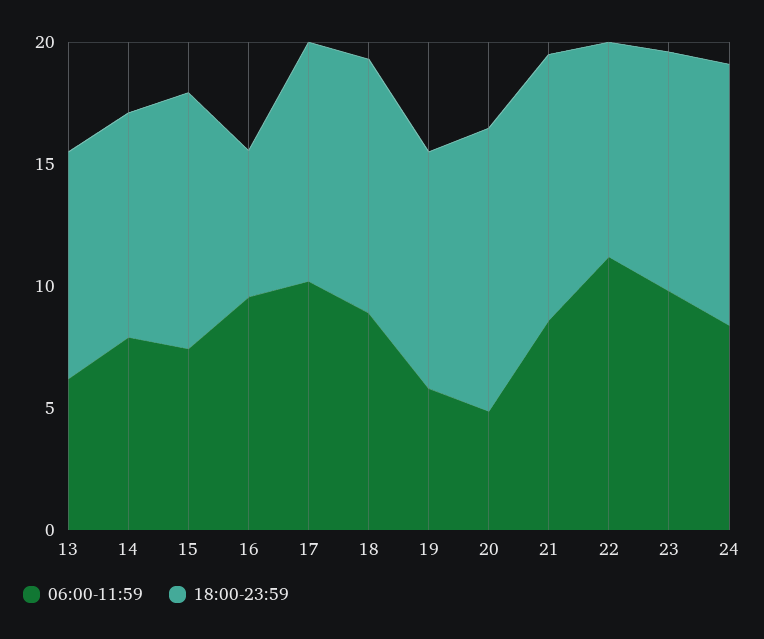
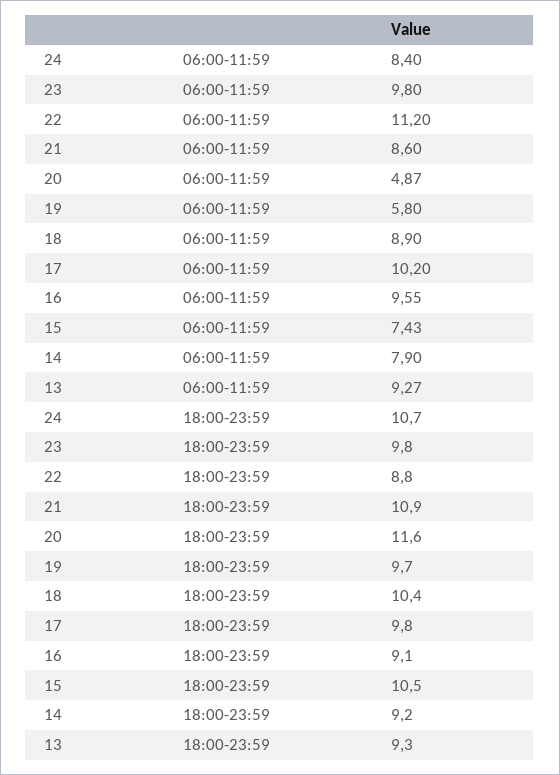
06:00-11:59, 13: 6 -> 9.27
18:00-23:59, 16: 6 -> 9.1

